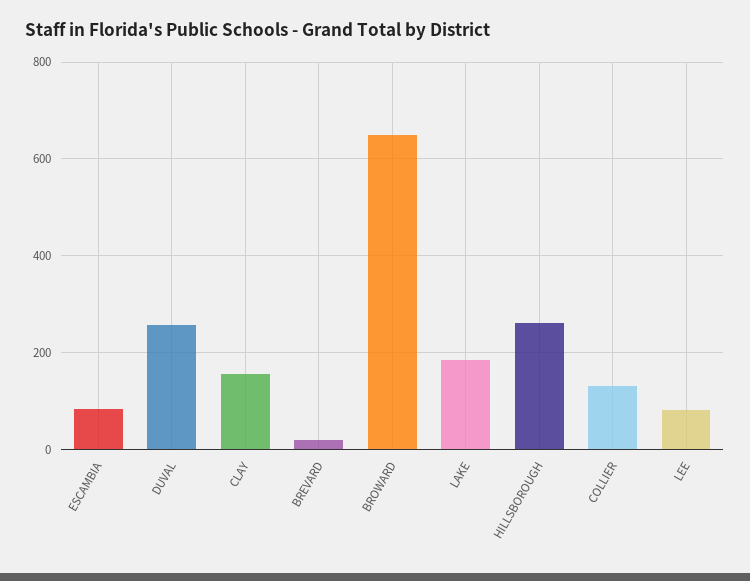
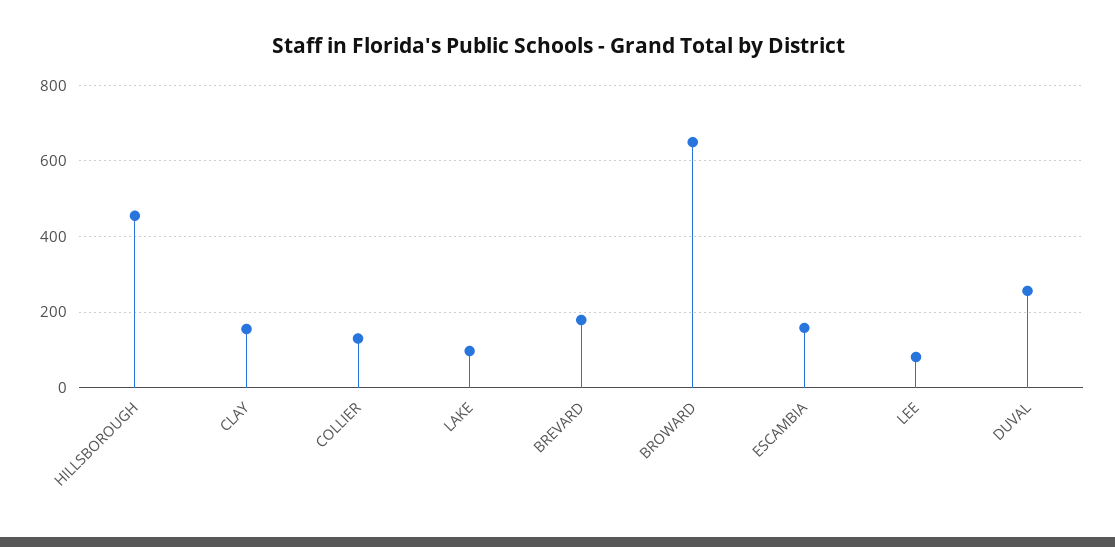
ESCAMBIA: 80 -> 160
BREVARD: 20 -> 180
LAKE: 180 -> 100
HILLSBOROUGH: 260 -> 460

